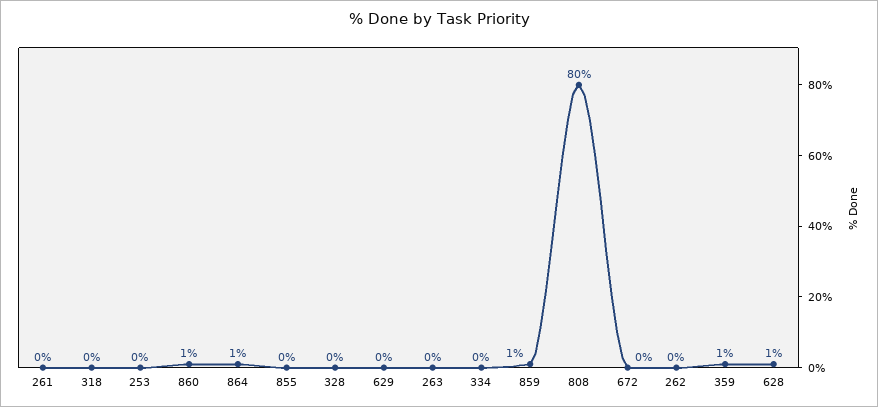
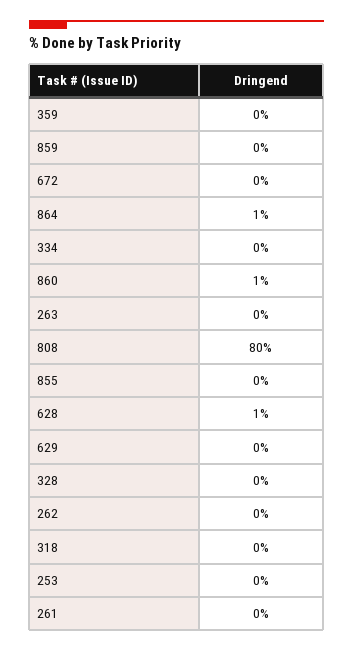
859: 1 -> 0
359: 1 -> 0

